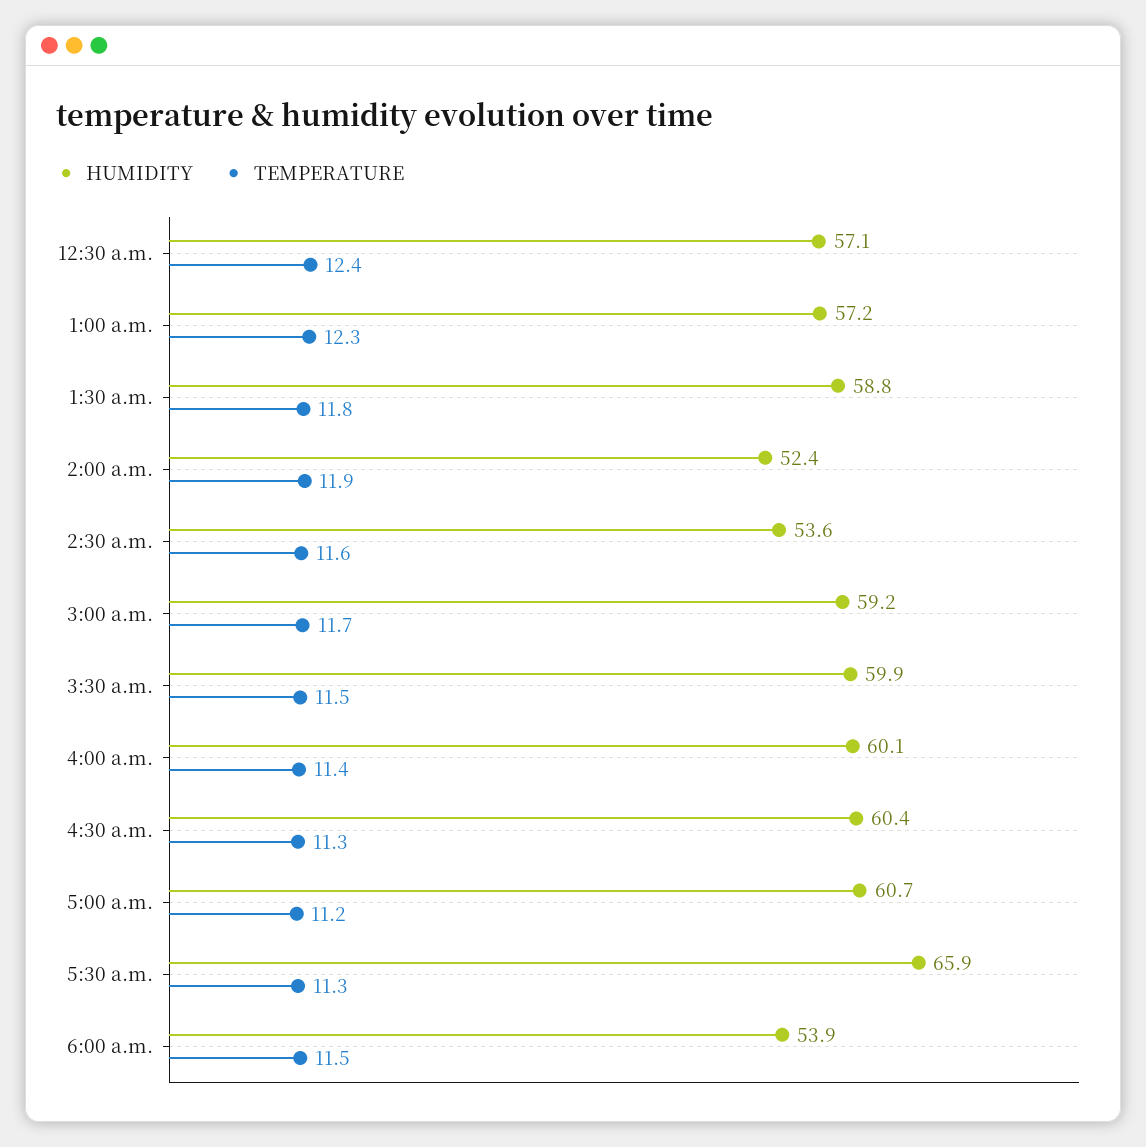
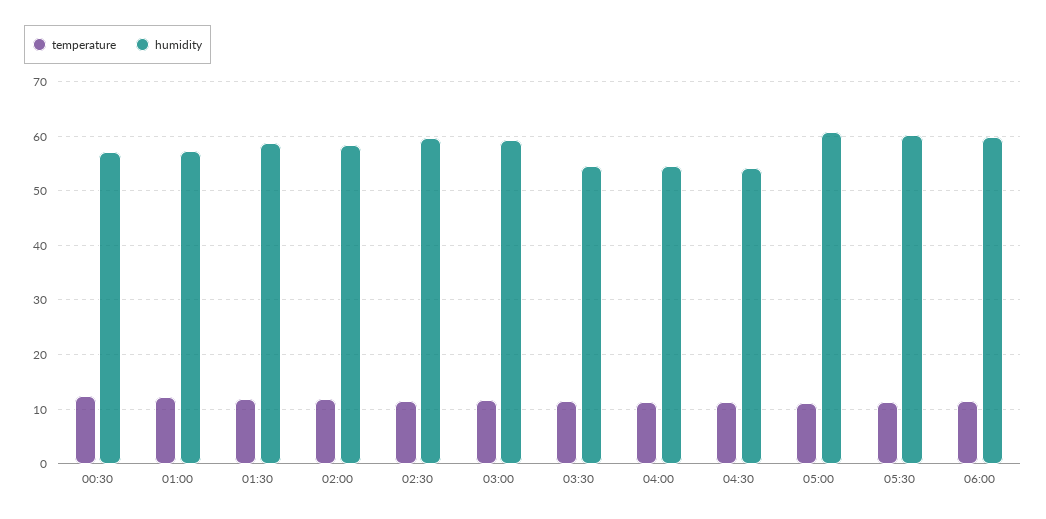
HUMIDITY, 2:00 a.m.: 52.4 -> 58
HUMIDITY, 2:30 a.m.: 53.6 -> 60
HUMIDITY, 3:30 a.m.: 59.9 -> 54
HUMIDITY, 4:00 a.m.: 60.1 -> 54
HUMIDITY, 4:30 a.m.: 60.4 -> 54
HUMIDITY, 5:30 a.m.: 65.9 -> 60
HUMIDITY, 6:00 a.m.: 53.9 -> 60

